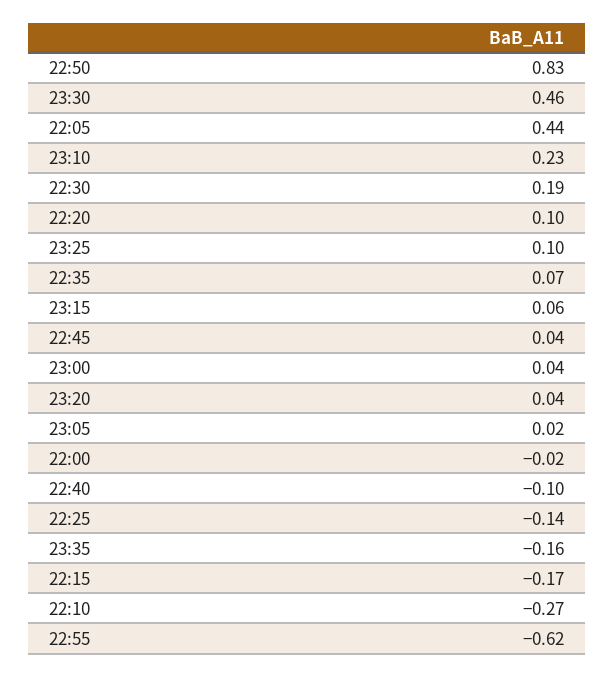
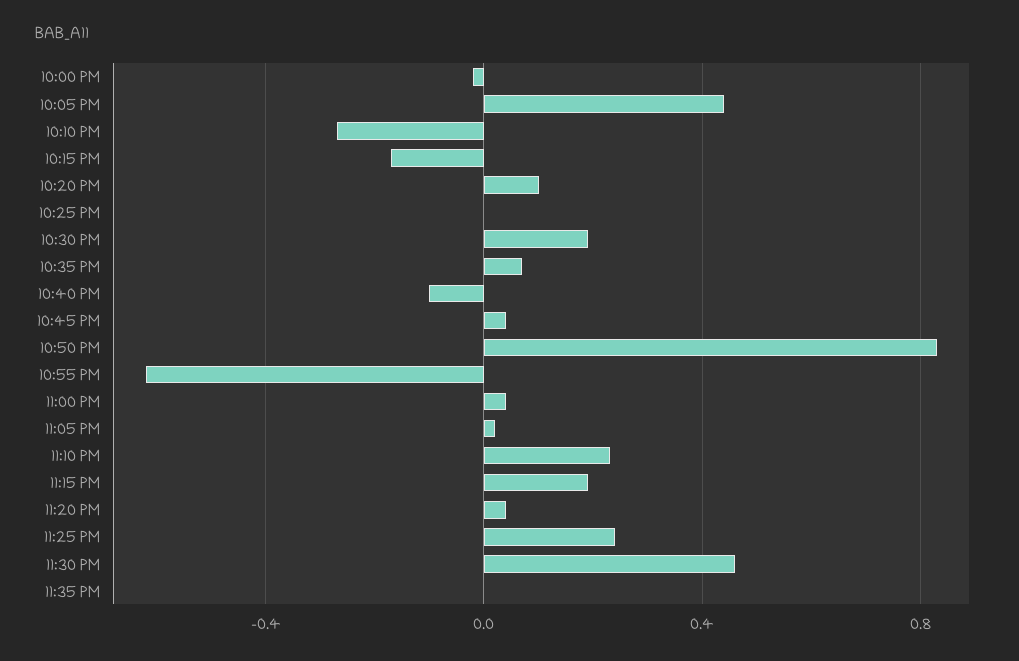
23:25: 0.1 -> 0.25
23:15: 0.06 -> 0.2
22:25: -0.14 -> 0
23:35: -0.16 -> 0

